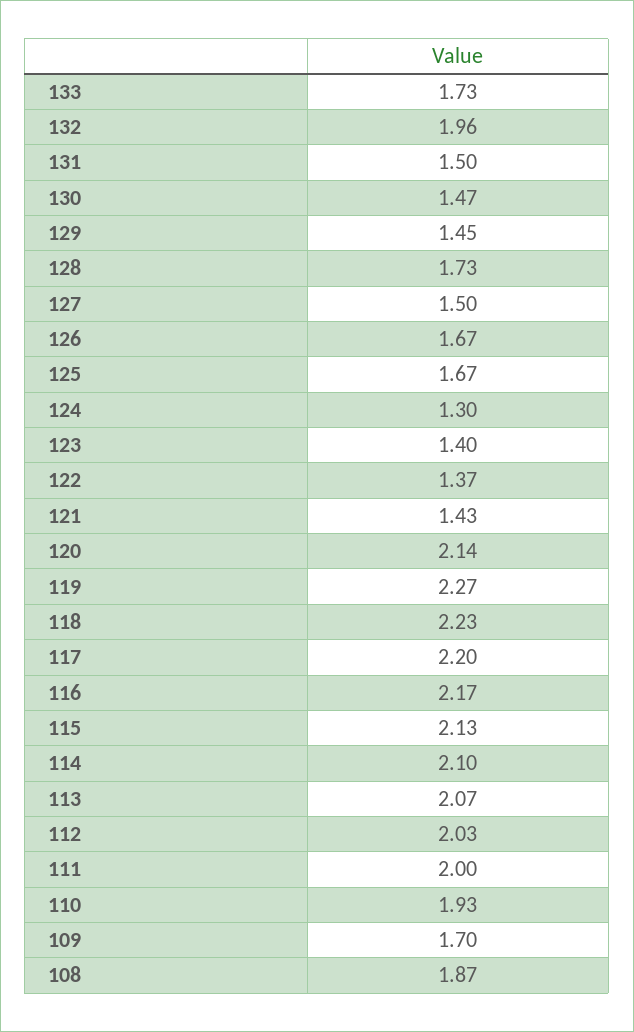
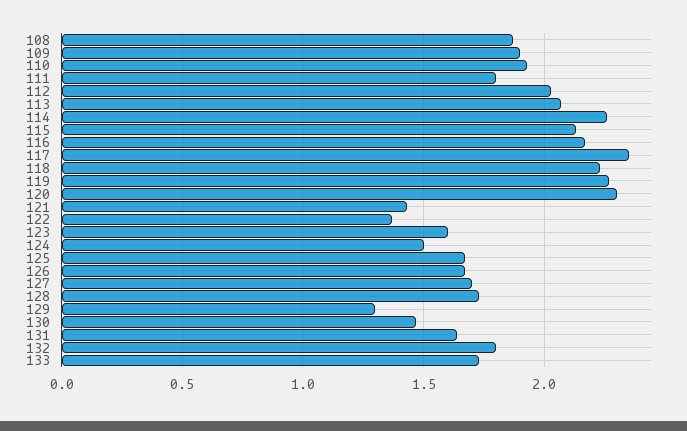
132: 1.96 -> 1.8
131: 1.5 -> 1.65
129: 1.45 -> 1.3
127: 1.5 -> 1.7
124: 1.3 -> 1.5
123: 1.4 -> 1.6
120: 2.14 -> 2.3
117: 2.2 -> 2.35
114: 2.1 -> 2.25
111: 2 -> 1.8
109: 1.7 -> 1.9

